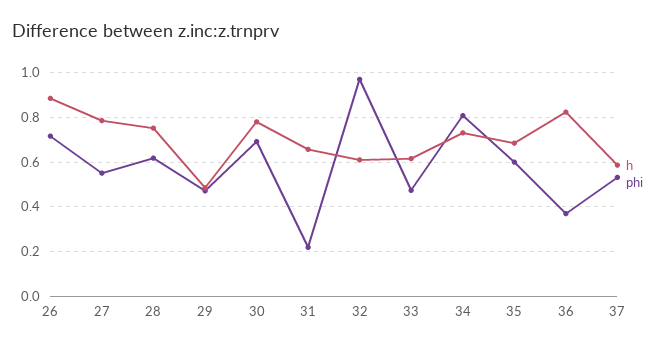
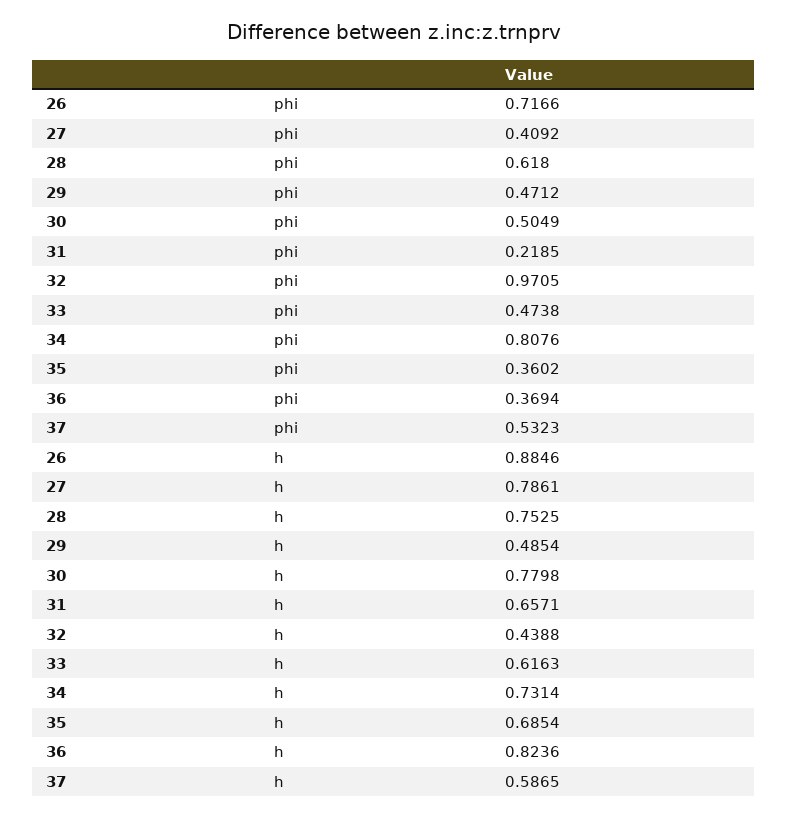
phi, 27: 0.55 -> 0.4092
phi, 30: 0.7 -> 0.5049
h, 32: 0.6 -> 0.4388
phi, 35: 0.6 -> 0.3602

